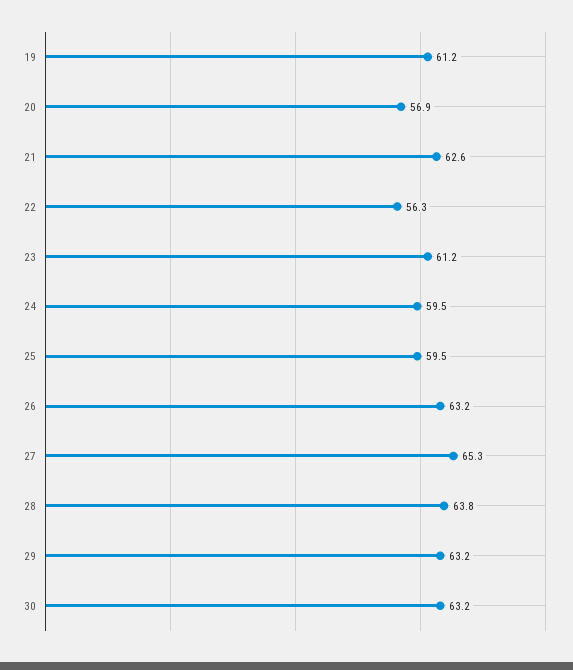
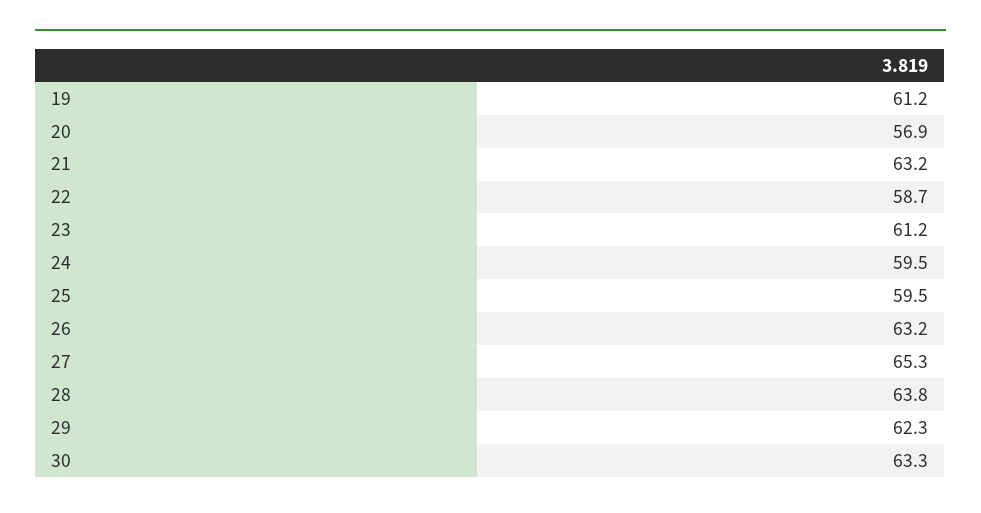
21: 62.6 -> 63.2
22: 56.3 -> 58.7
29: 63.2 -> 62.3
30: 63.2 -> 63.3

